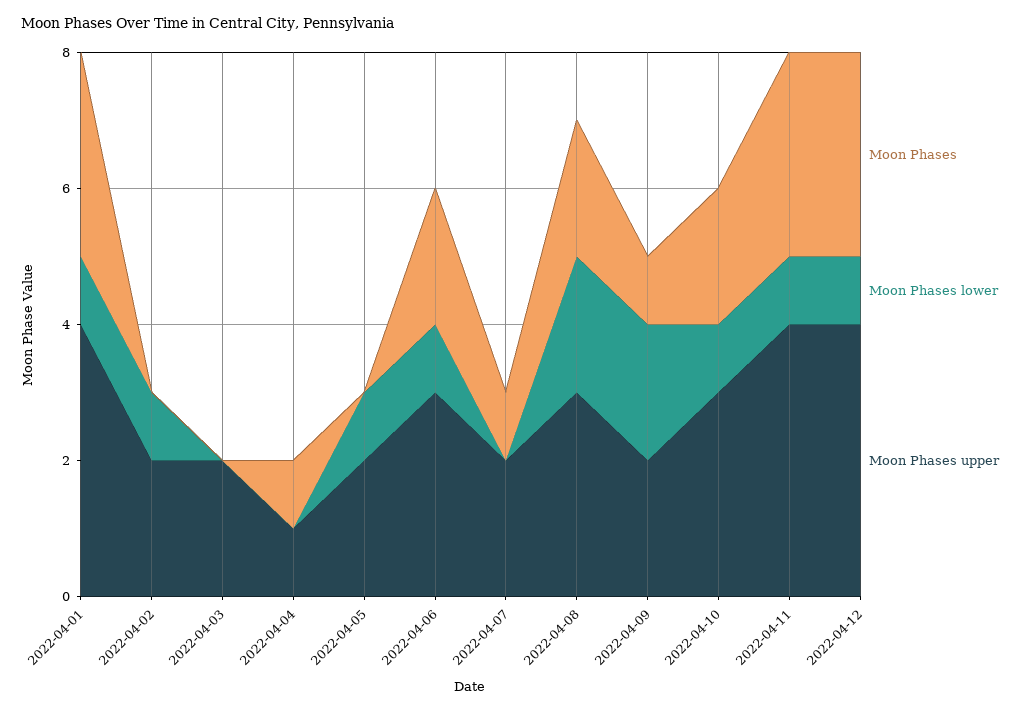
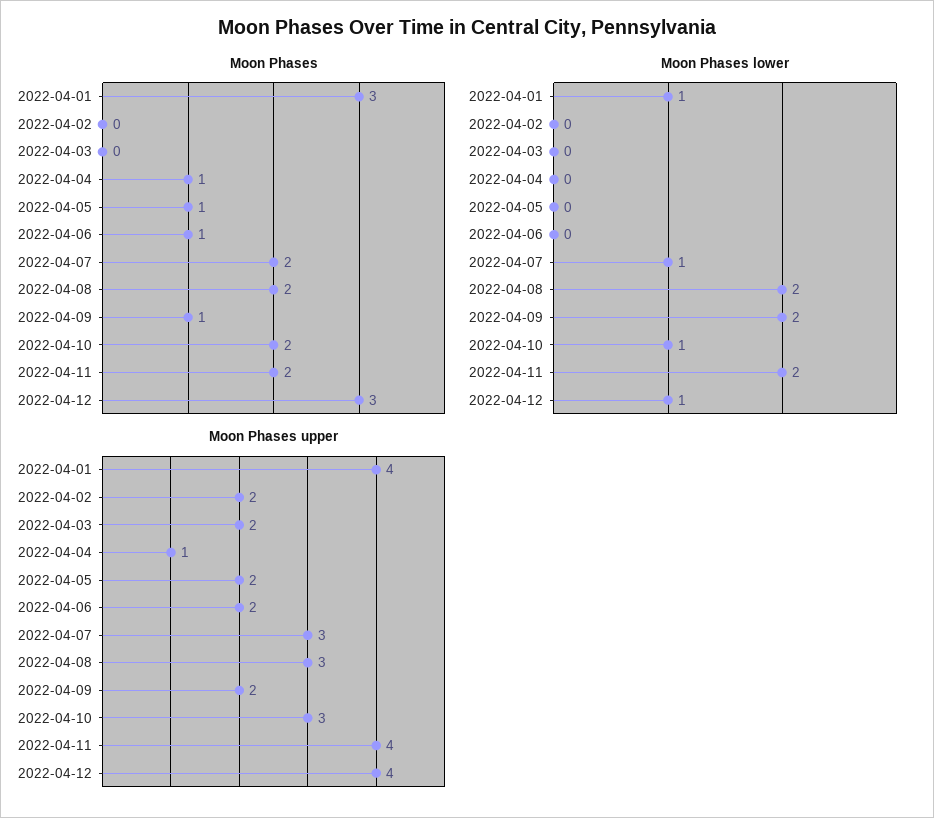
Moon Phases lower, 2022-04-02: 1 -> 0
Moon Phases, 2022-04-05: 0 -> 1
Moon Phases lower, 2022-04-05: 1 -> 0
Moon Phases, 2022-04-06: 2 -> 1
Moon Phases lower, 2022-04-06: 1 -> 0
Moon Phases upper, 2022-04-06: 3 -> 2
Moon Phases, 2022-04-07: 1 -> 2
Moon Phases lower, 2022-04-07: 0 -> 1
Moon Phases upper, 2022-04-07: 2 -> 3
Moon Phases, 2022-04-11: 3 -> 2
Moon Phases lower, 2022-04-11: 1 -> 2

